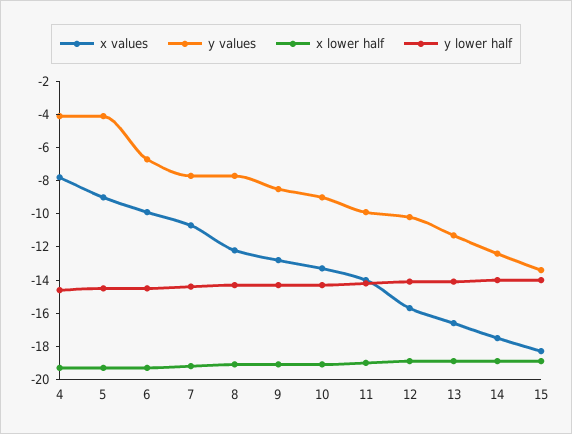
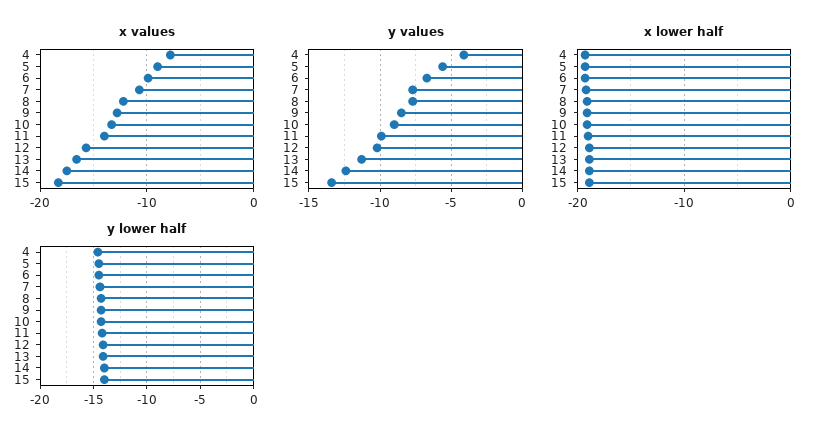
y values, 5: -4 -> -5.5

